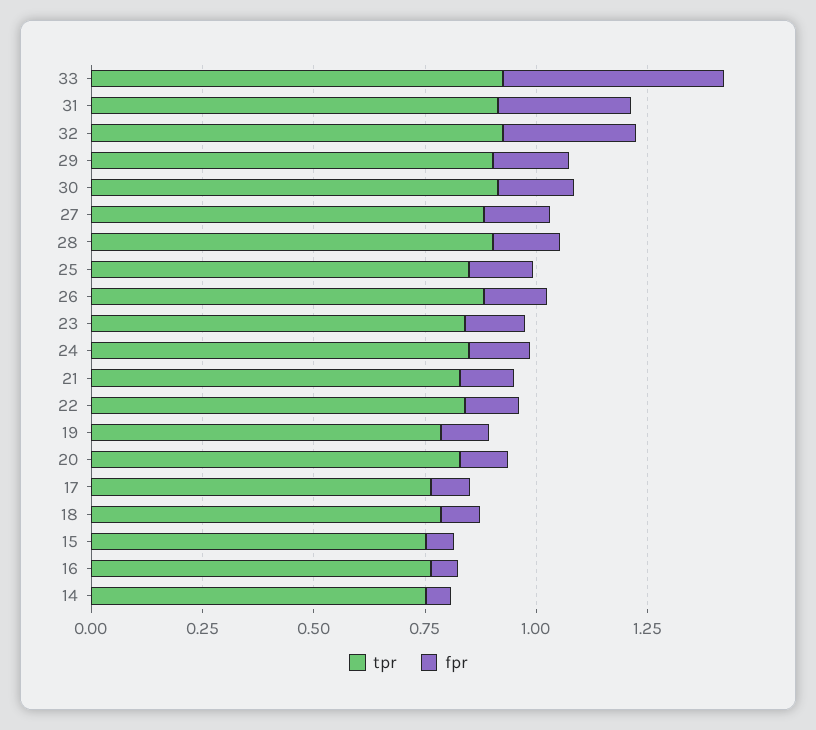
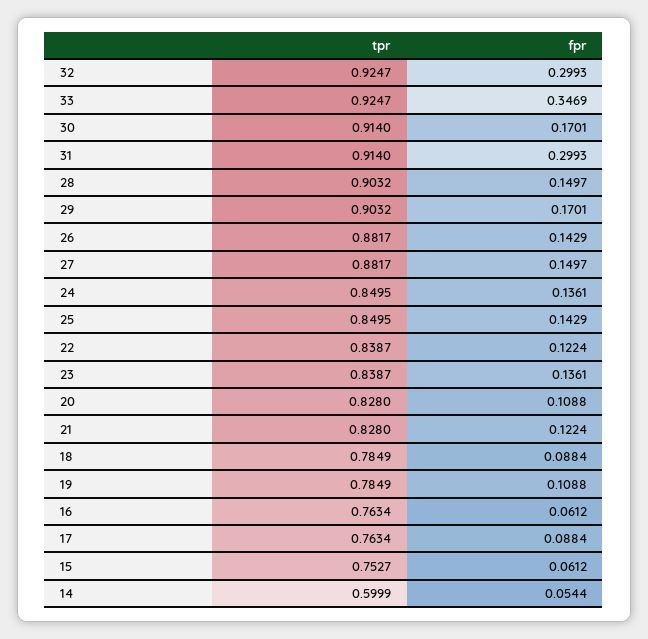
fpr, 33: 0.5 -> 0.3469
tpr, 14: 0.75 -> 0.5999

